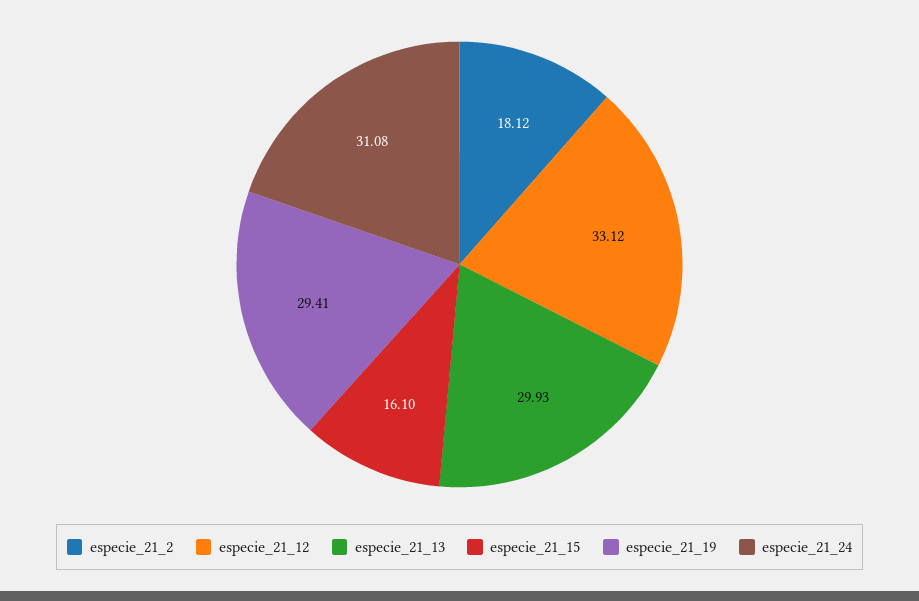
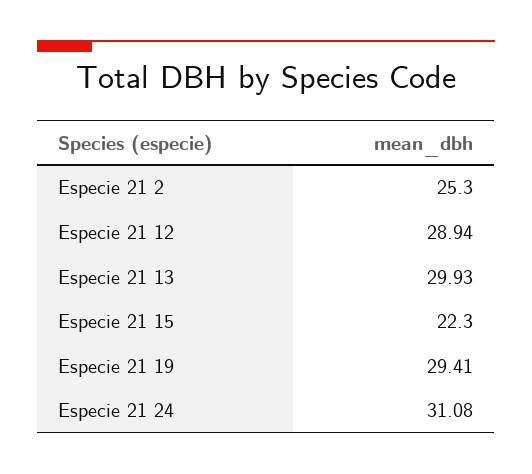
especie_21_2: 18.12 -> 25.3
especie_21_12: 33.12 -> 28.94
especie_21_15: 16.1 -> 22.3

